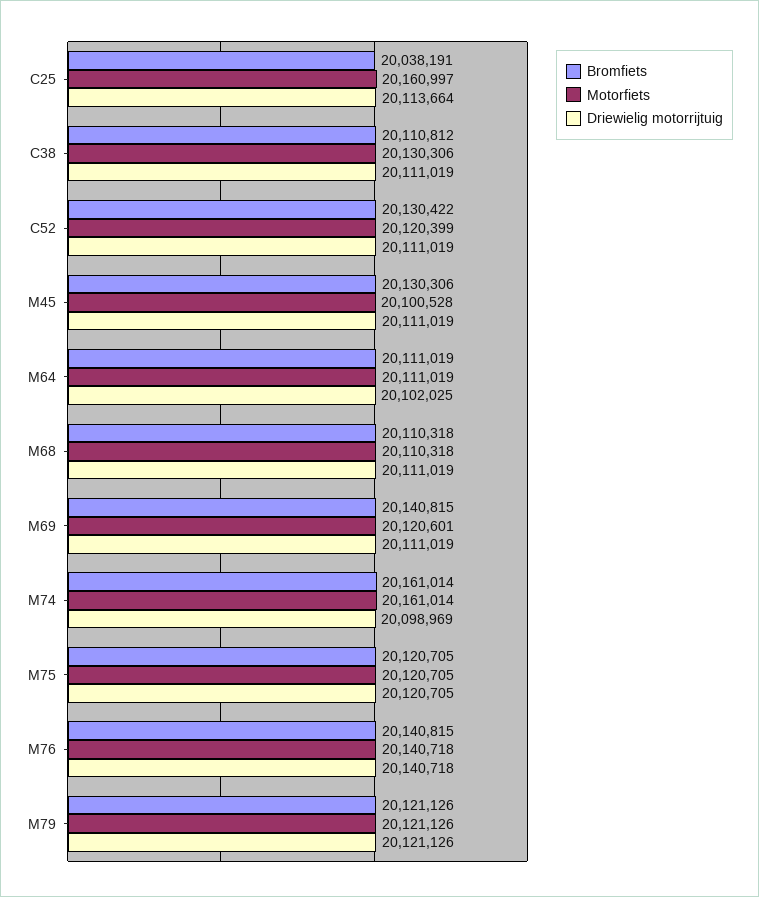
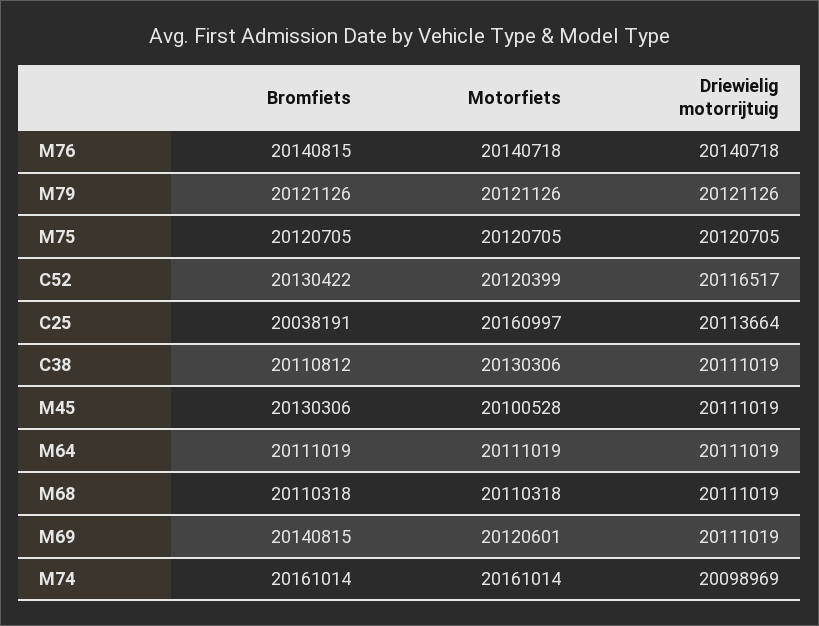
Driewielig motorrijtuig, C52: 20111019 -> 20116517
Driewielig motorrijtuig, M64: 20102025 -> 20111019

